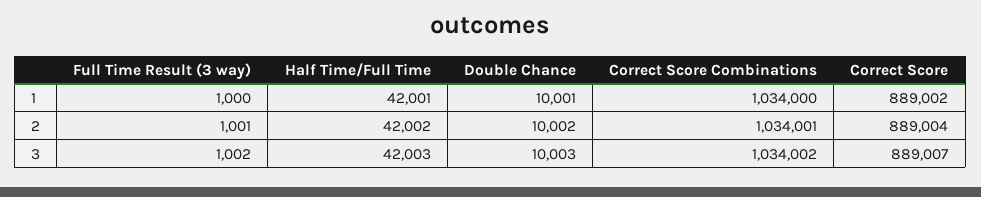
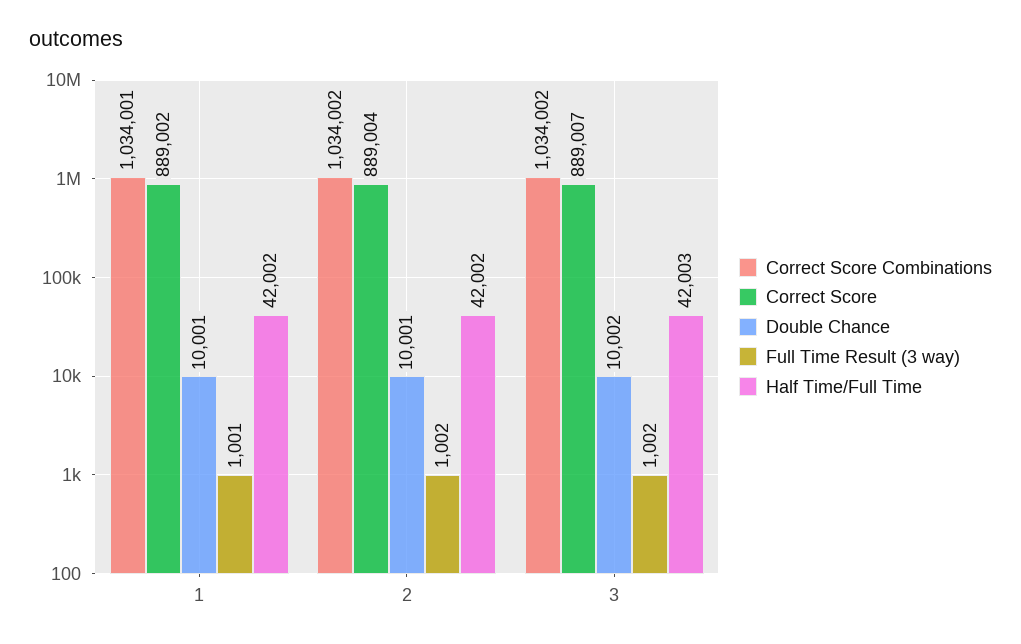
Full Time Result (3 way), 1: 1000 -> 1001
Half Time/Full Time, 1: 42001 -> 42002
Correct Score Combinations, 1: 1034000 -> 1034001
Full Time Result (3 way), 2: 1001 -> 1002
Double Chance, 2: 10002 -> 10001
Correct Score Combinations, 2: 1034001 -> 1034002
Double Chance, 3: 10003 -> 10002

